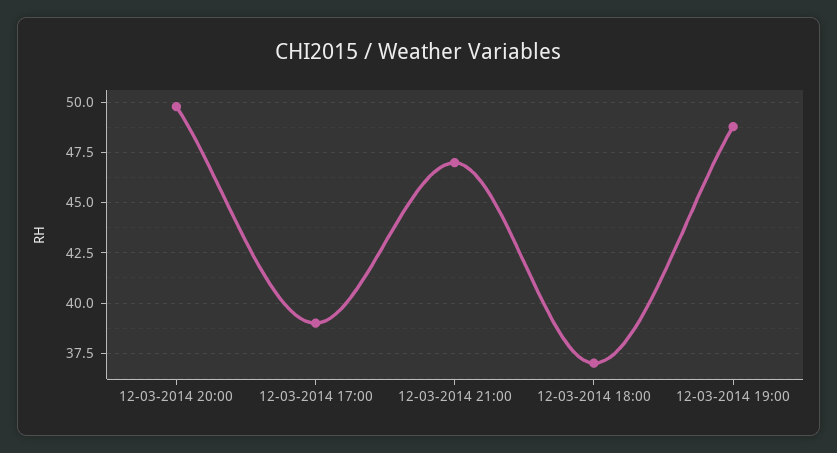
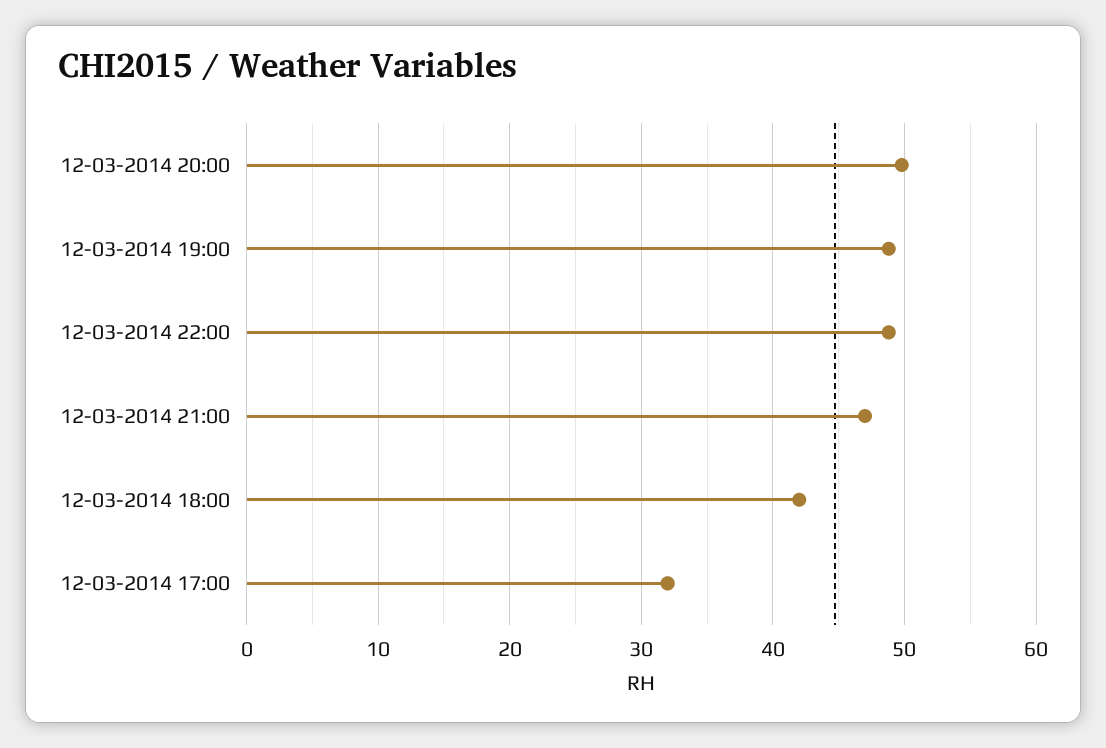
12-03-2014 17:00: 39 -> 32
12-03-2014 18:00: 37 -> 42
12-03-2014 22:00: none -> 49

